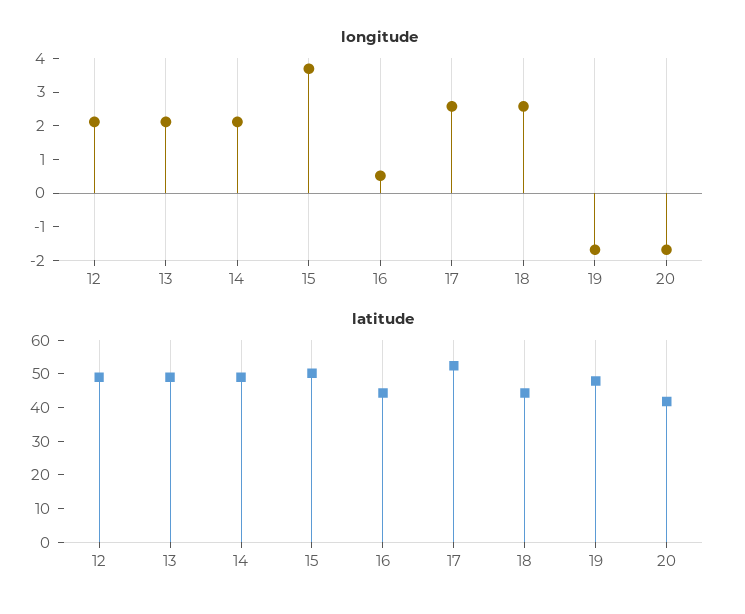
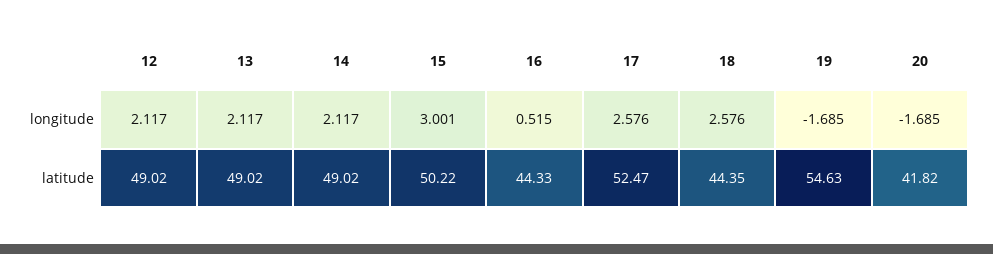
longitude, 15: 3.75 -> 3.001
latitude, 19: 47.5 -> 54.63

